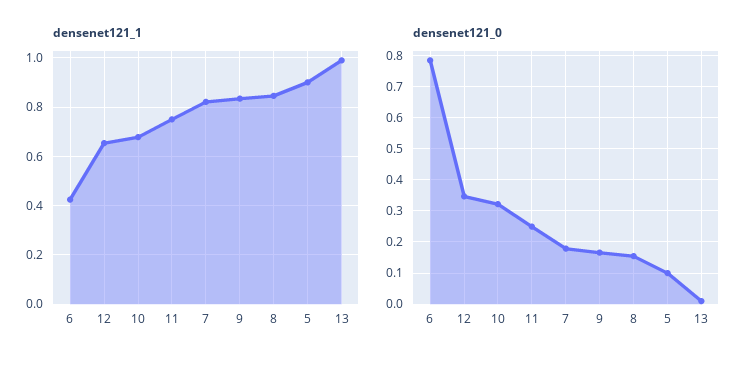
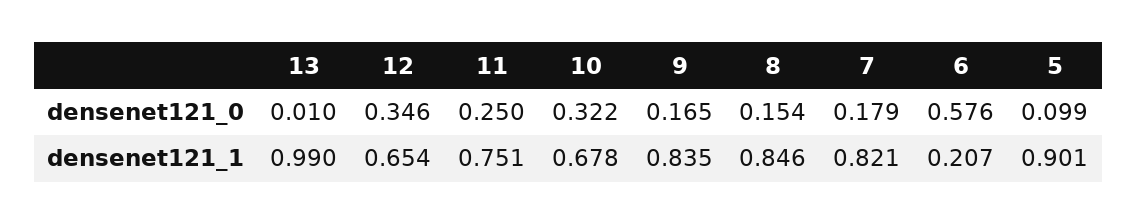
densenet121_1, 6: 0.425 -> 0.207
densenet121_0, 6: 0.78 -> 0.576

